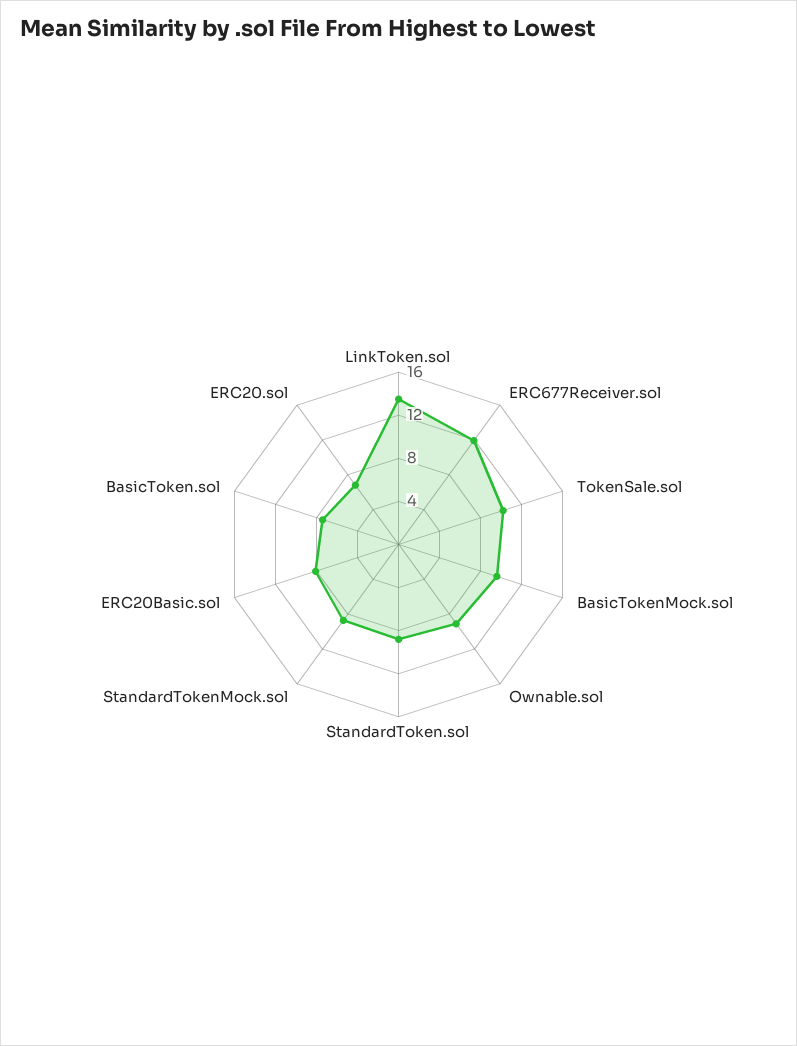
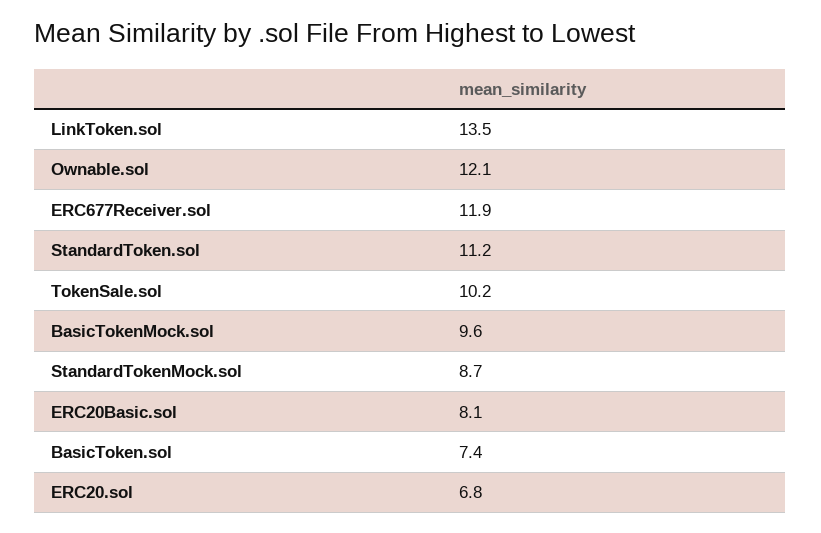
Ownable.sol: 9 -> 12.1
StandardToken.sol: 9 -> 11.2

